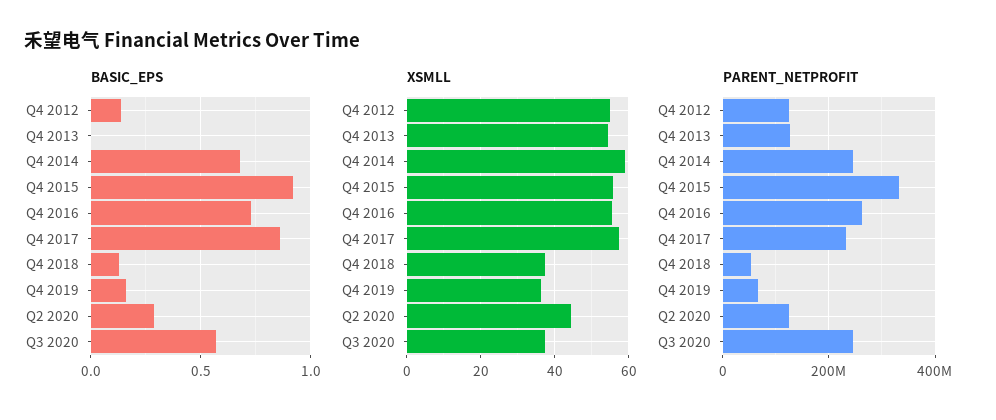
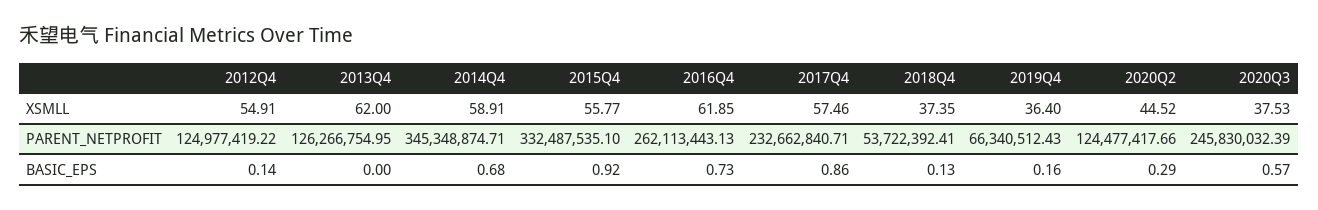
XSMLL, Q4 2013: 54 -> 62
XSMLL, Q4 2016: 56 -> 61.85
PARENT_NETPROFIT, Q4 2014: 240000000 -> 345348874.71

